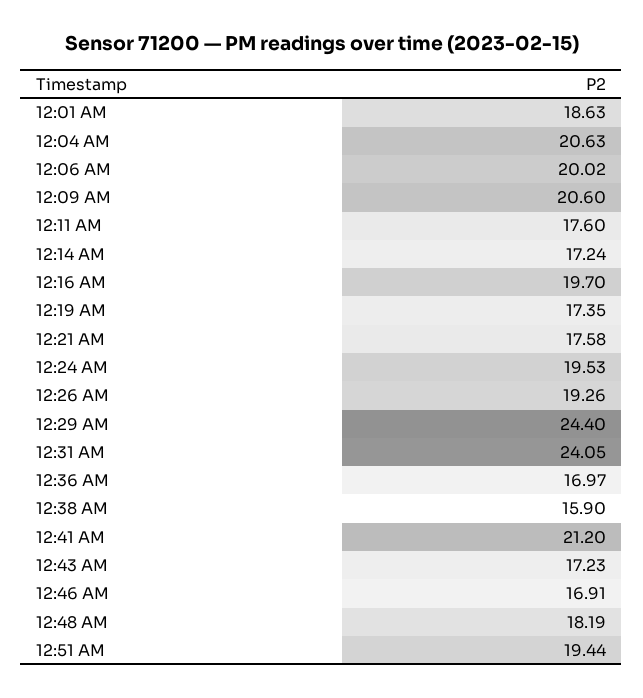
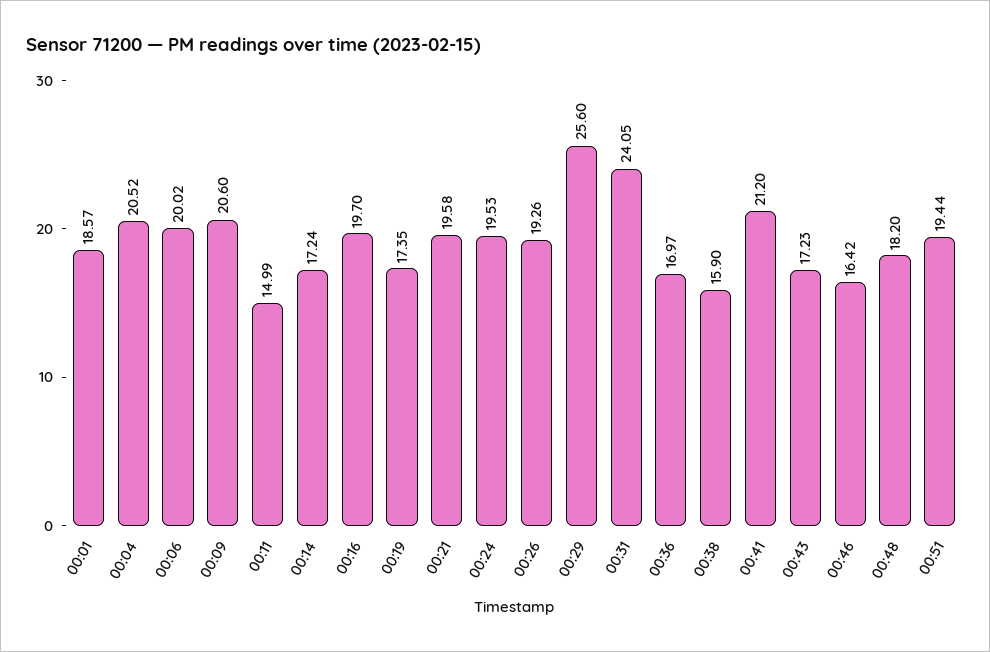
12:01 AM: 18.63 -> 18.57
12:04 AM: 20.63 -> 20.52
12:11 AM: 17.6 -> 14.99
12:21 AM: 17.58 -> 19.58
12:29 AM: 24.4 -> 25.6
12:46 AM: 16.91 -> 16.42
12:48 AM: 18.19 -> 18.2

